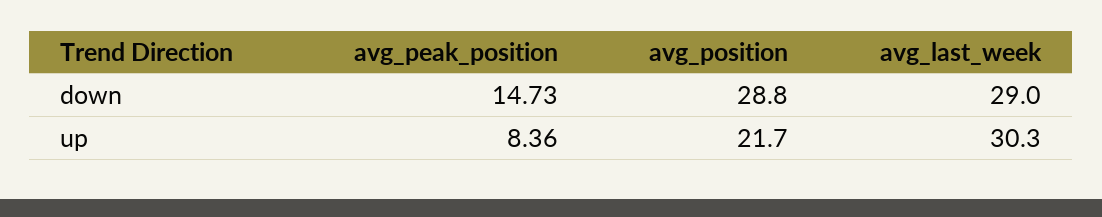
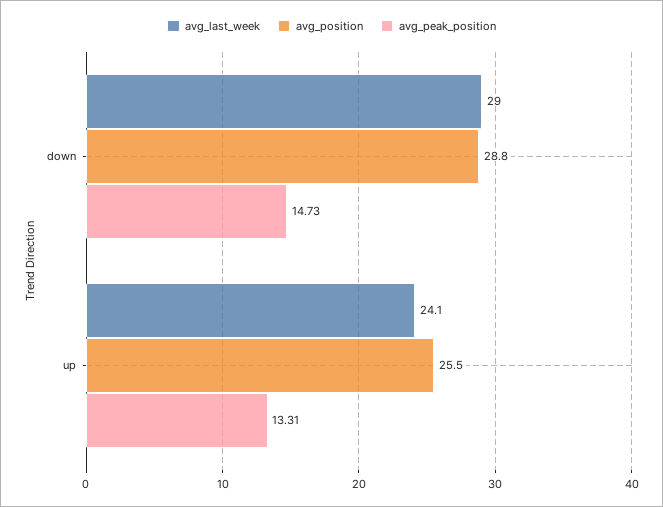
avg_peak_position, up: 8.36 -> 13.31
avg_position, up: 21.7 -> 25.5
avg_last_week, up: 30.3 -> 24.1

